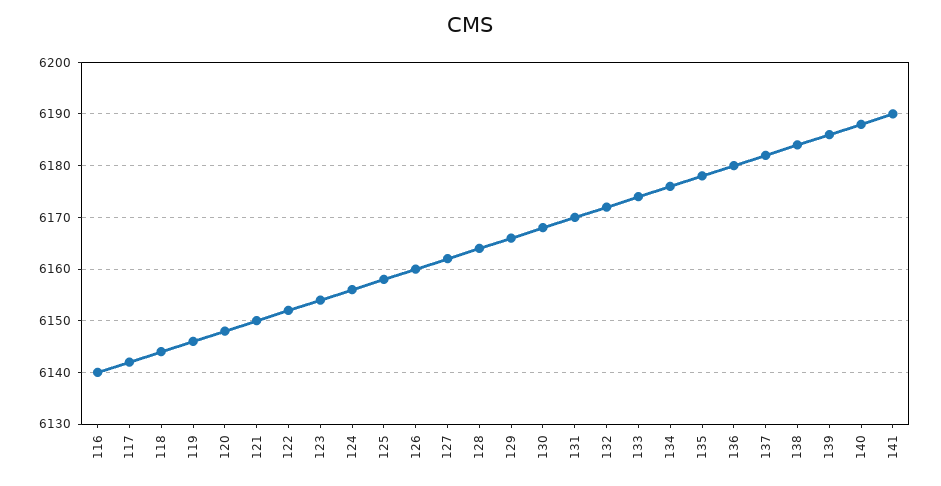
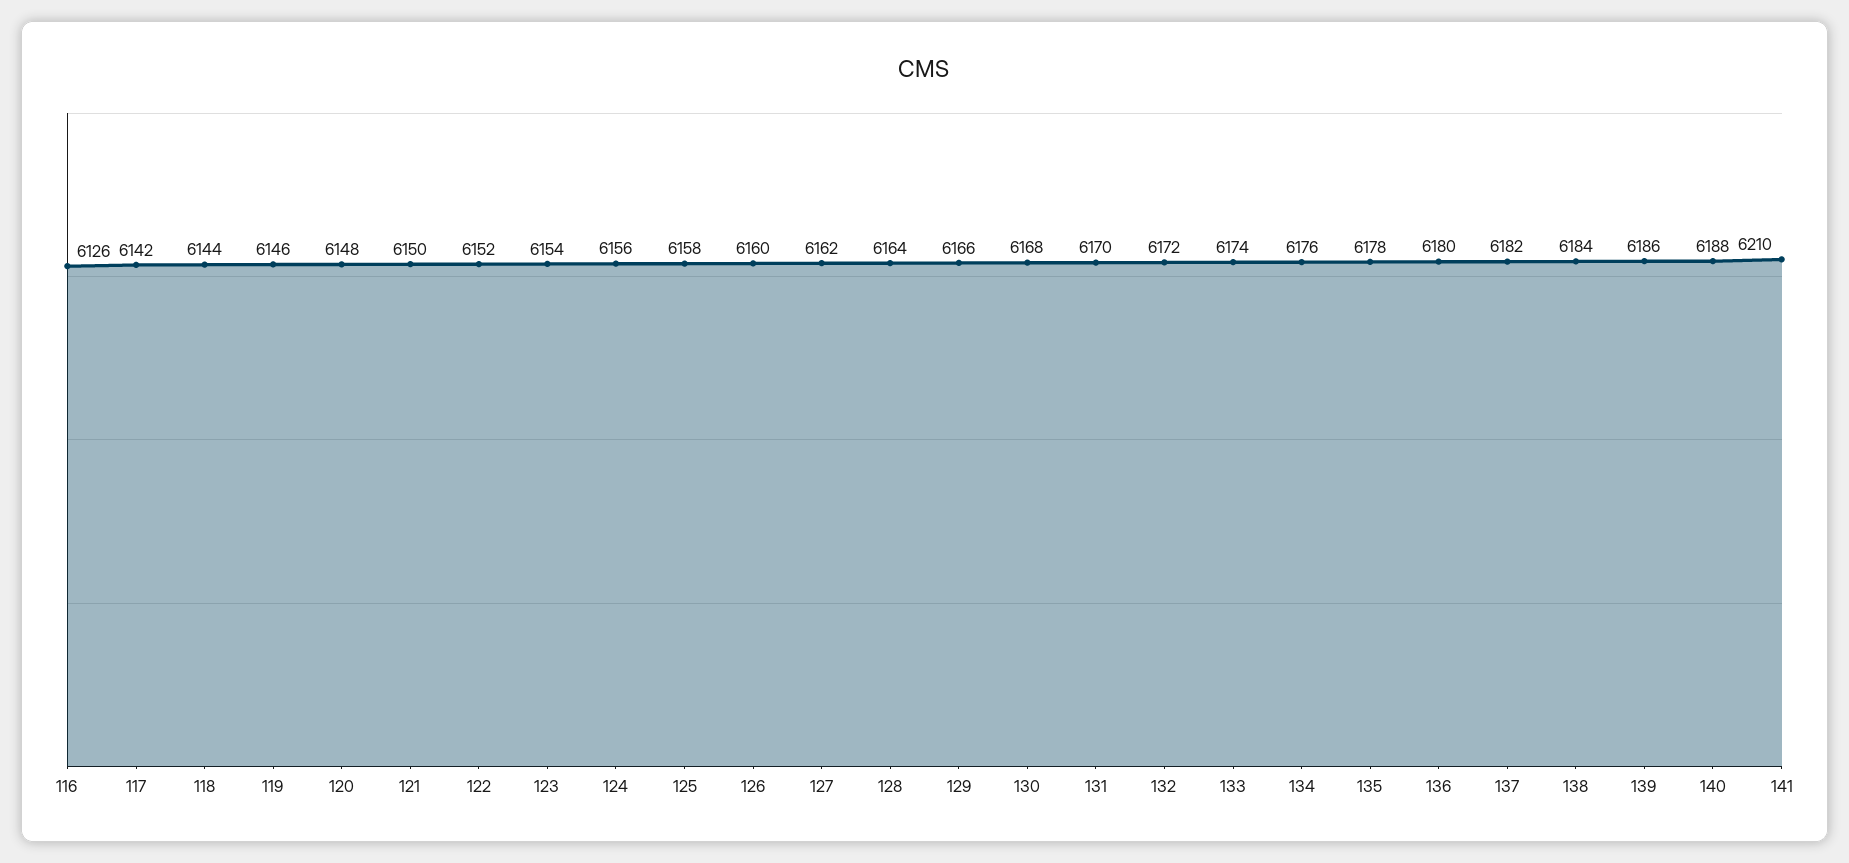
116: 6140 -> 6126
141: 6190 -> 6210

